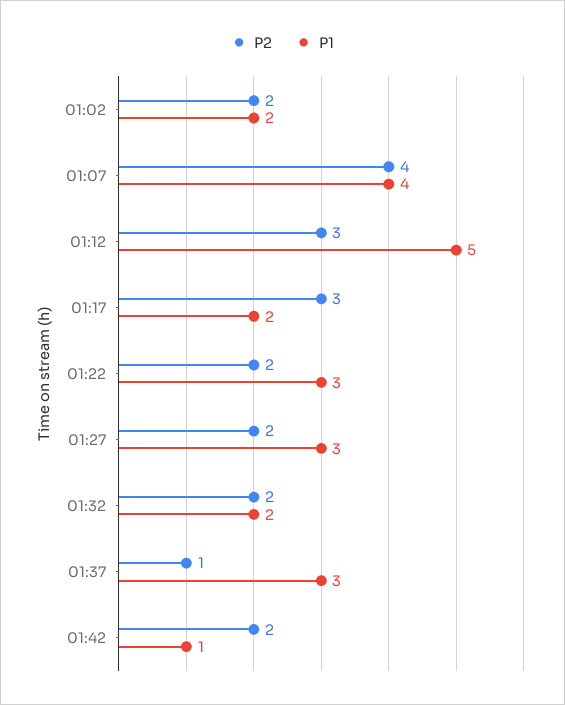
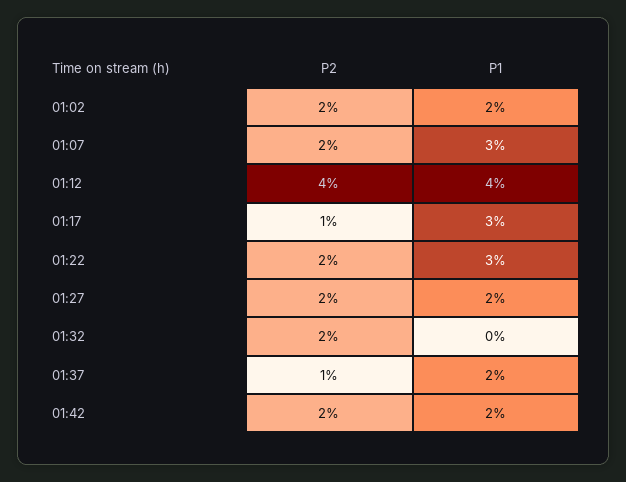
P2, 01:07: 4 -> 2
P1, 01:07: 4 -> 3
P2, 01:12: 3 -> 4
P1, 01:12: 5 -> 4
P2, 01:17: 3 -> 1
P1, 01:17: 2 -> 3
P1, 01:27: 3 -> 2
P1, 01:32: 2 -> 0
P1, 01:37: 3 -> 2
P1, 01:42: 1 -> 2

